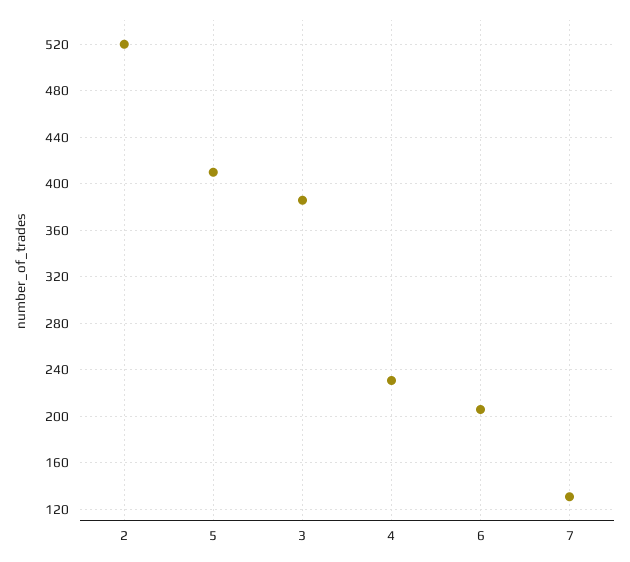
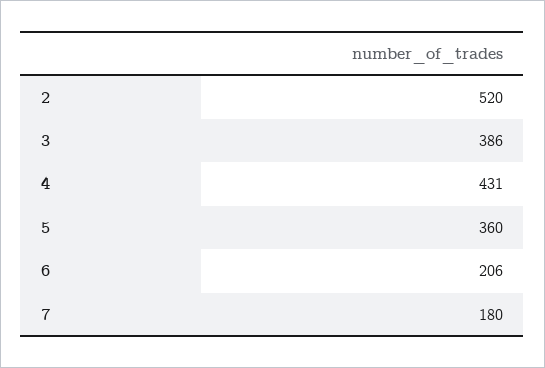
5: 410 -> 360
4: 230 -> 431
7: 130 -> 180

